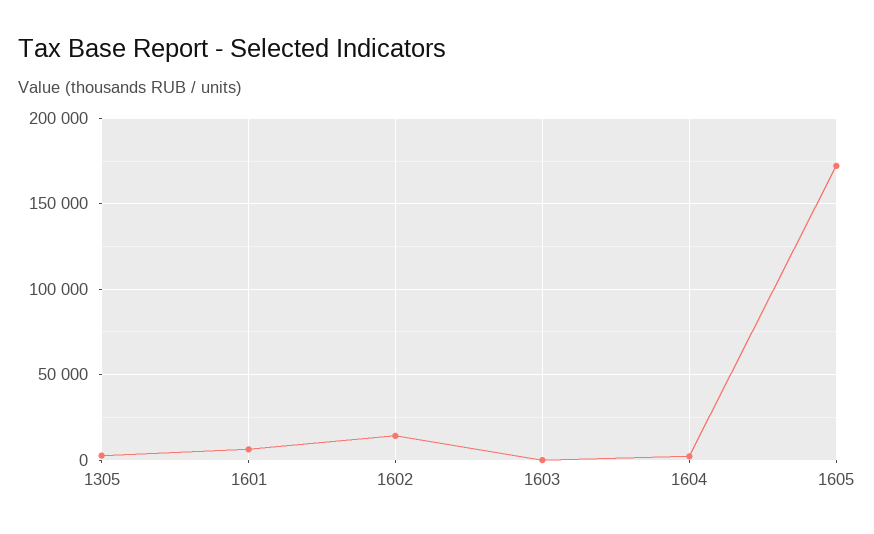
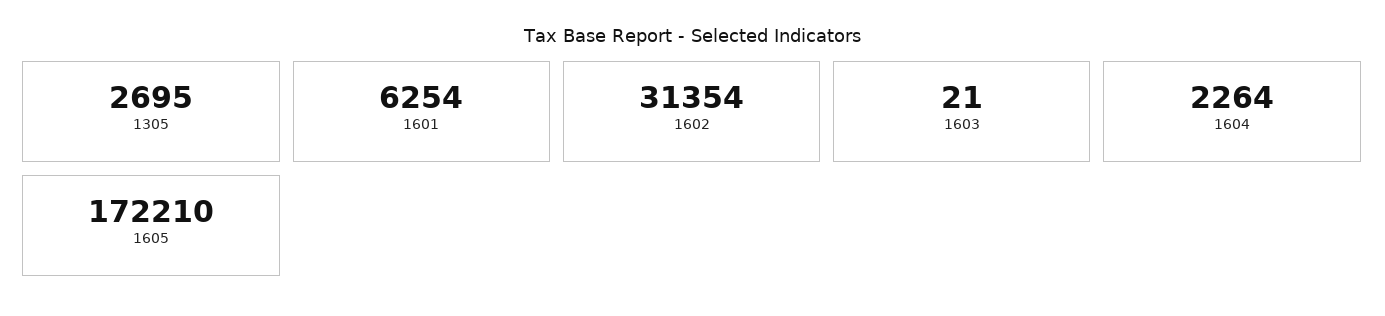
1602: 15000 -> 31354

